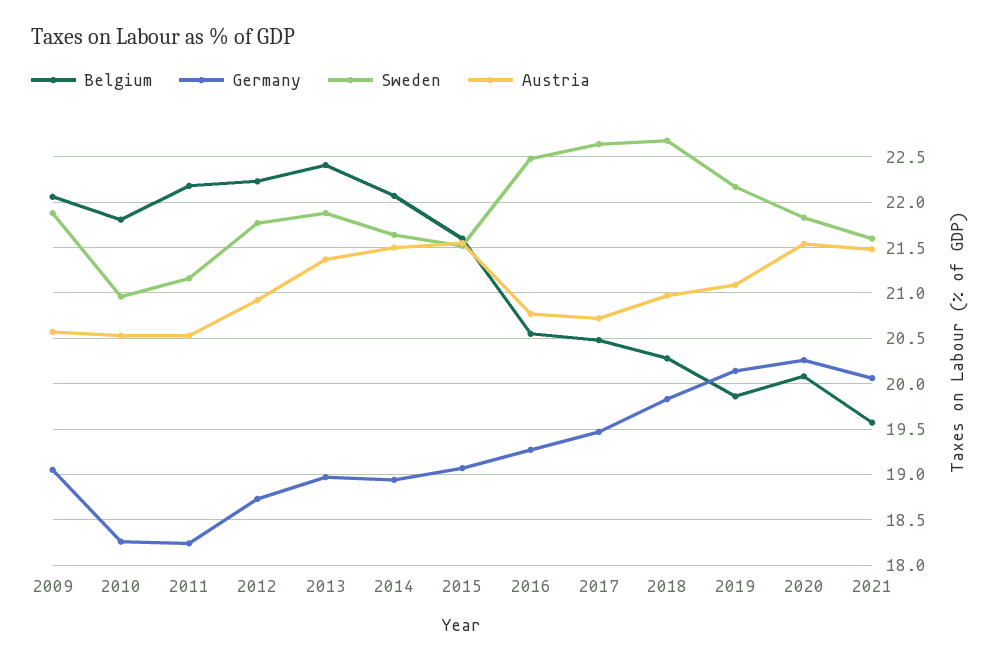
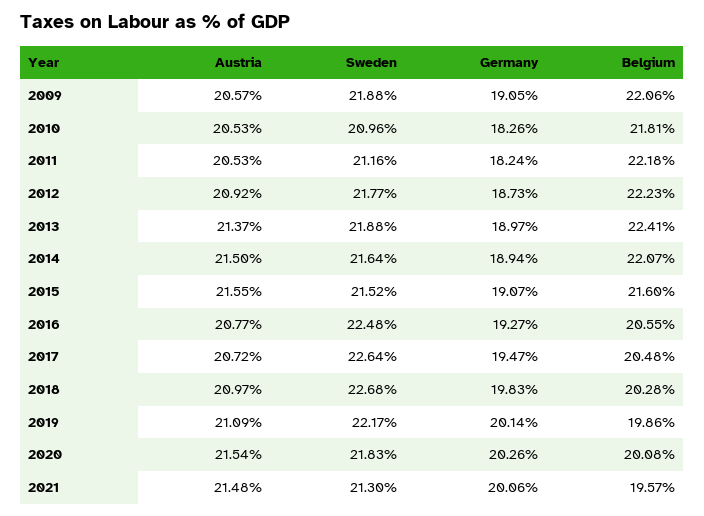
Sweden, 2021: 21.6 -> 21.3

